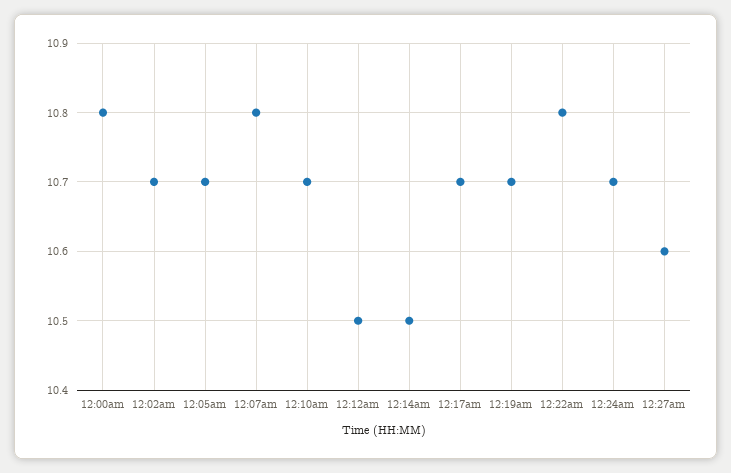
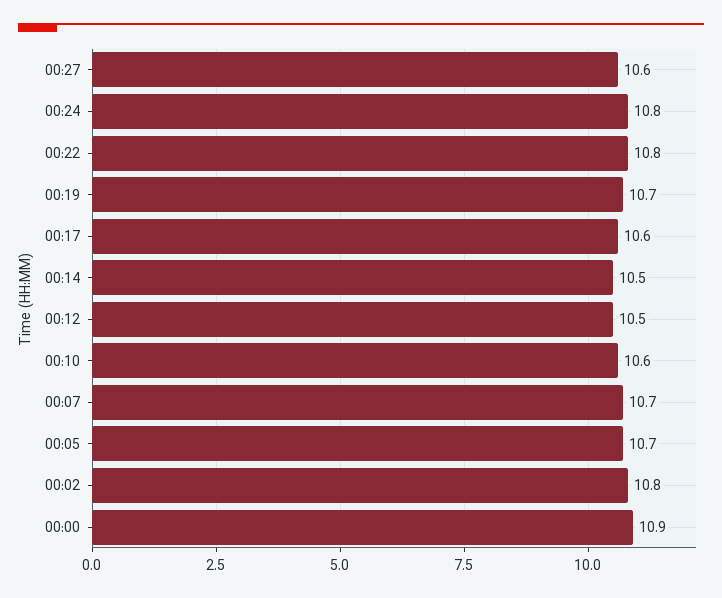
12:00am: 10.8 -> 10.9
12:02am: 10.7 -> 10.8
12:07am: 10.8 -> 10.7
12:10am: 10.7 -> 10.6
12:17am: 10.7 -> 10.6
12:24am: 10.7 -> 10.8

